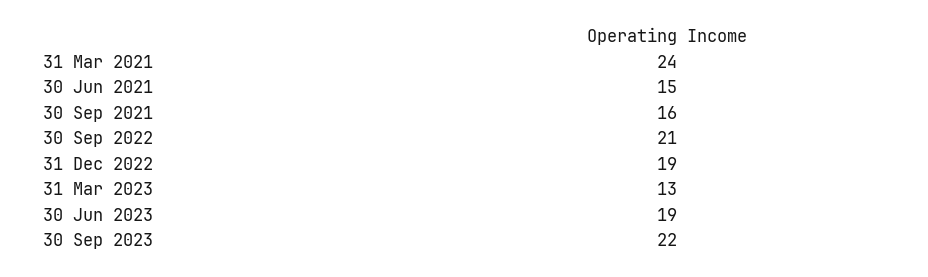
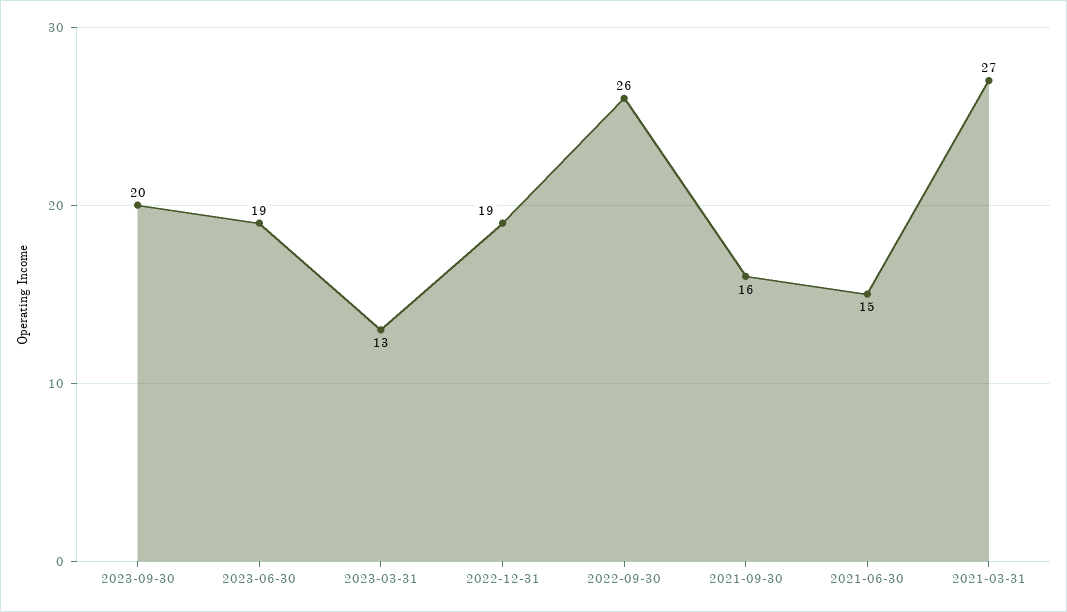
31 Mar 2021: 24 -> 27
30 Sep 2022: 21 -> 26
30 Sep 2023: 22 -> 20

